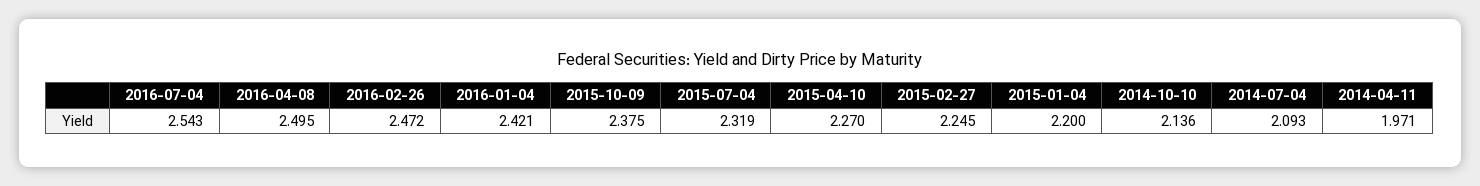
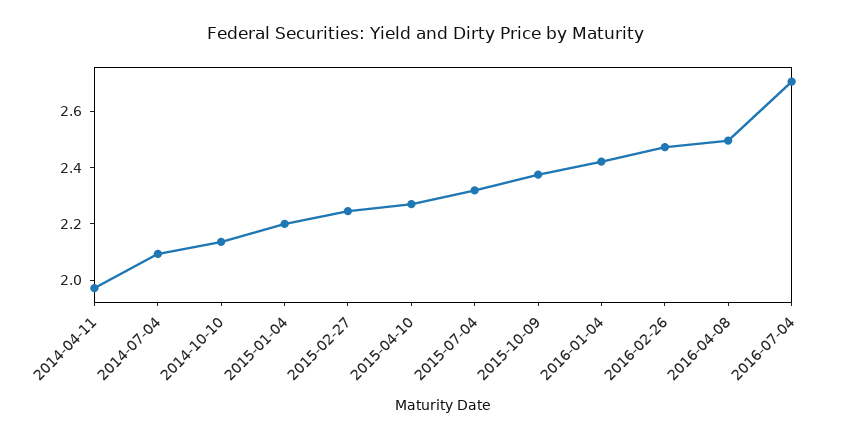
2016-07-04: 2.543 -> 2.7

